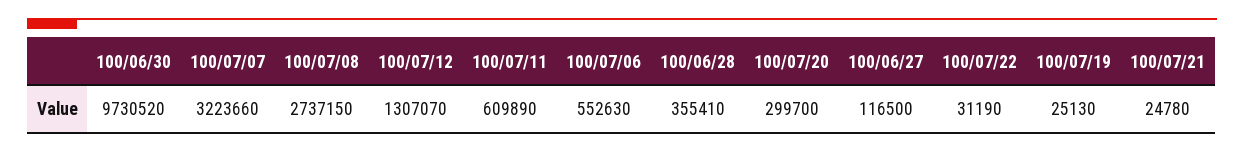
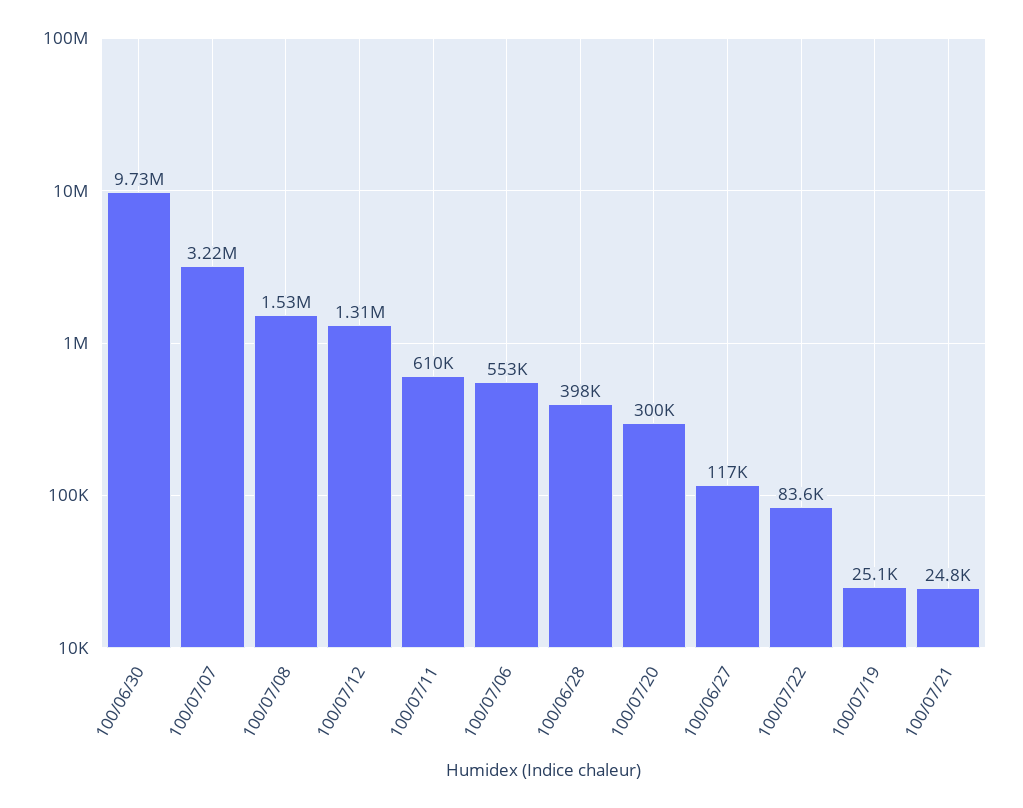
100/07/08: 2737150 -> 1530000
100/06/28: 355410 -> 398000
100/07/22: 31190 -> 83600

